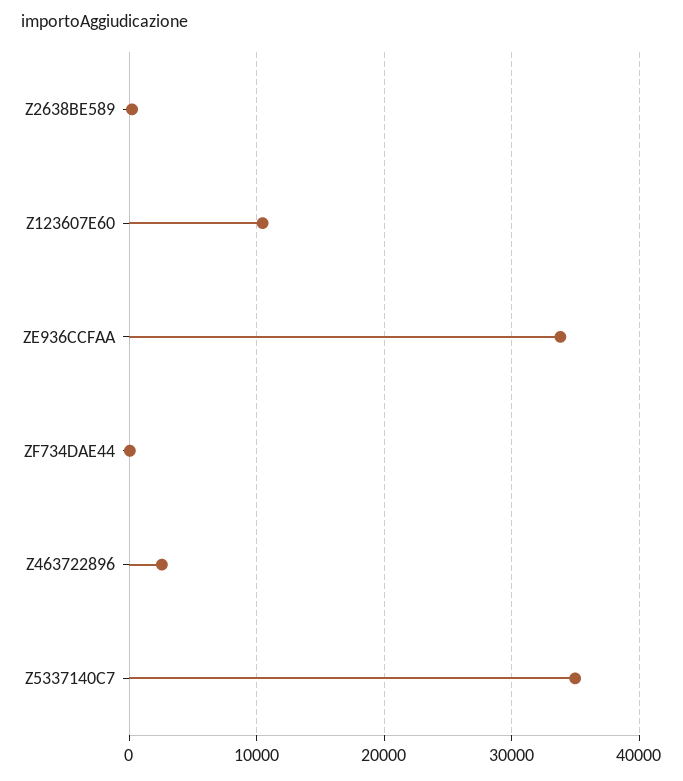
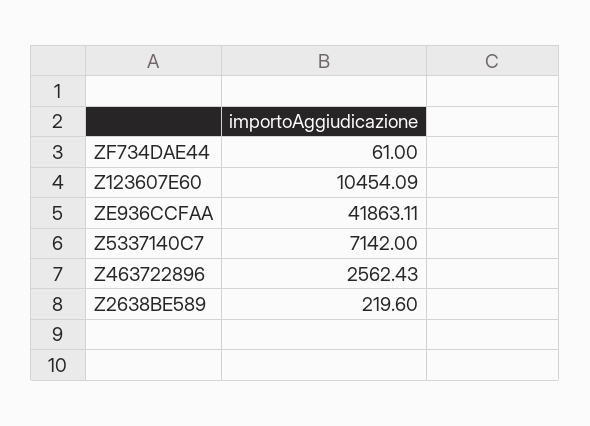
ZE936CCFAA: 34000 -> 41863.11
Z5337140C7: 35000 -> 7142

